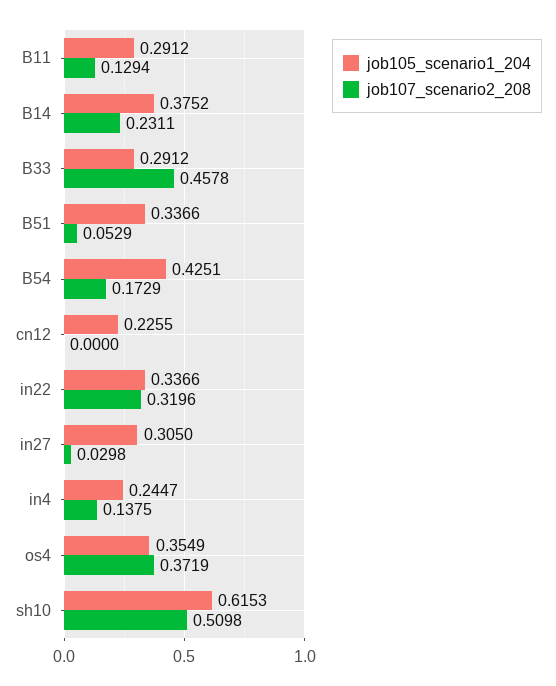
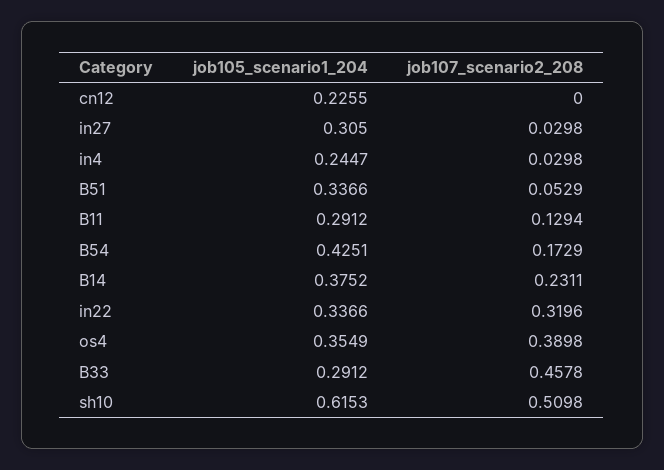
job107_scenario2_208, in4: 0.1375 -> 0.0298
job107_scenario2_208, os4: 0.3719 -> 0.3898

